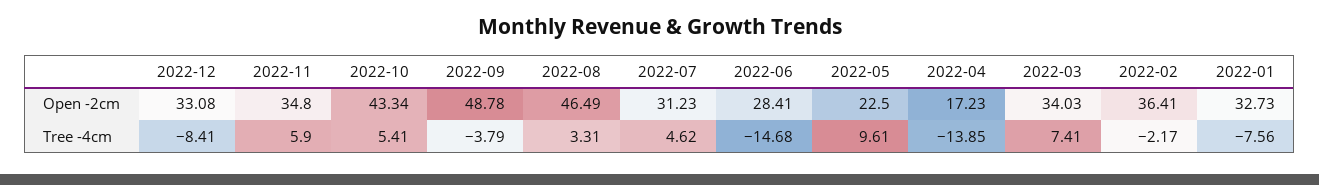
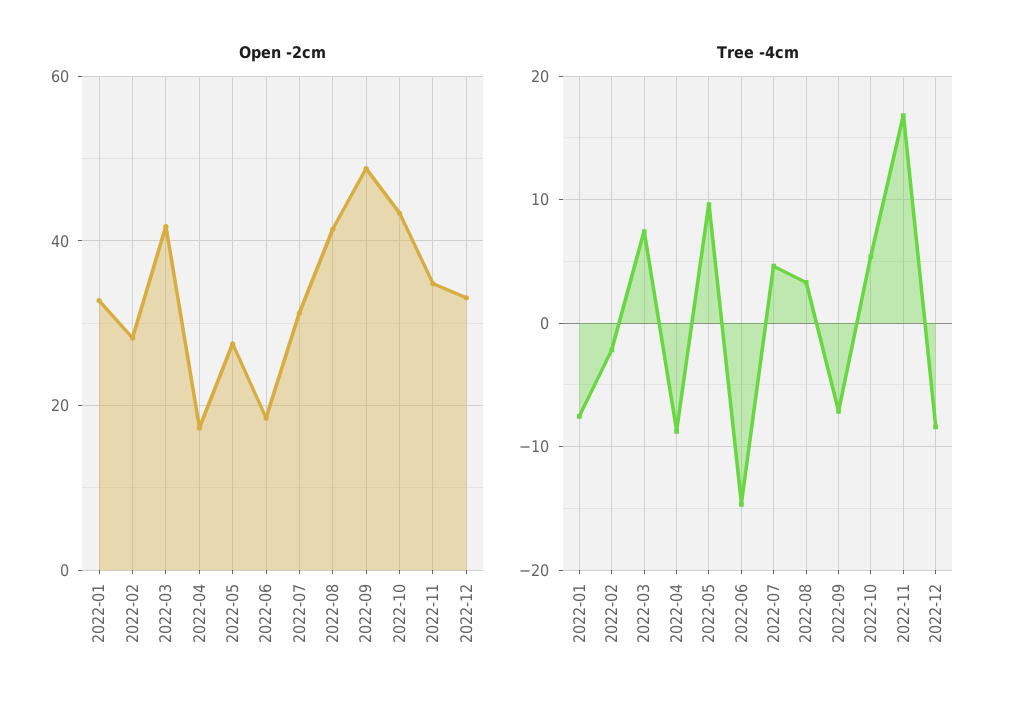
Open -2cm, 2022-08: 46.49 -> 42
Open -2cm, 2022-06: 28.41 -> 18
Open -2cm, 2022-05: 22.5 -> 28
Open -2cm, 2022-03: 34.03 -> 42
Open -2cm, 2022-02: 36.41 -> 28
Tree -4cm, 2022-11: 5.9 -> 17
Tree -4cm, 2022-09: -3.79 -> -7
Tree -4cm, 2022-04: -13.85 -> -9

